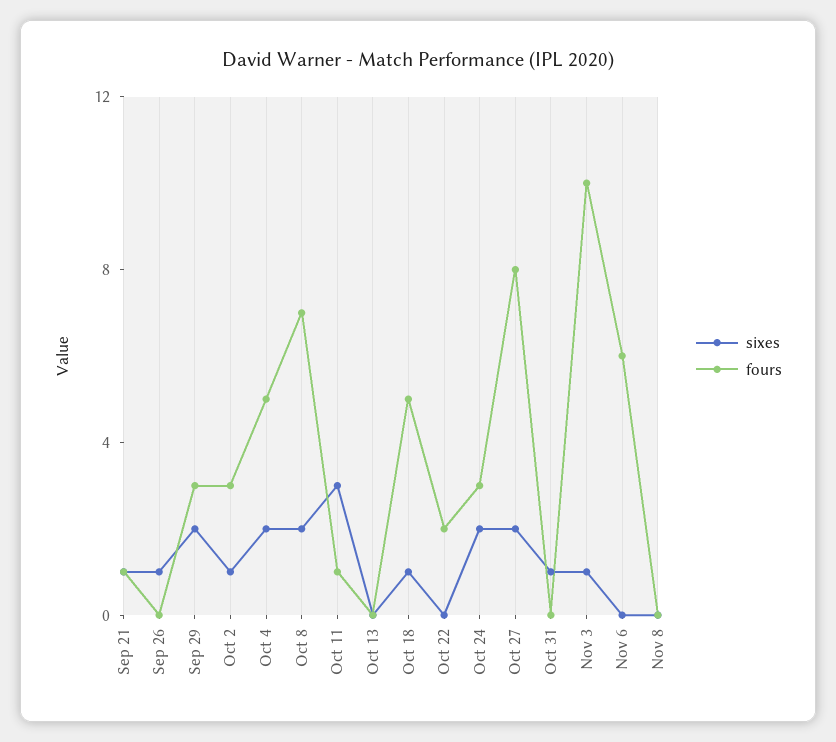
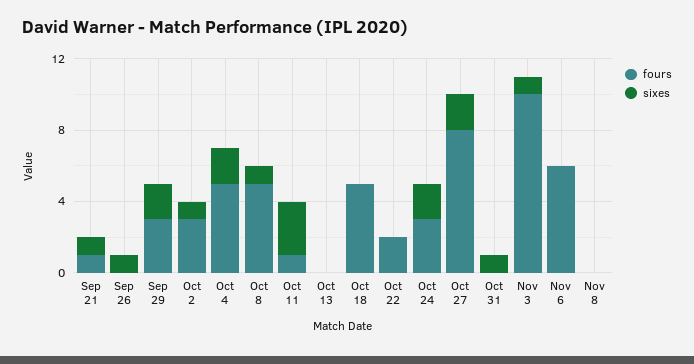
sixes, Oct 8: 2 -> 1
fours, Oct 8: 7 -> 5
sixes, Oct 18: 1 -> 0

